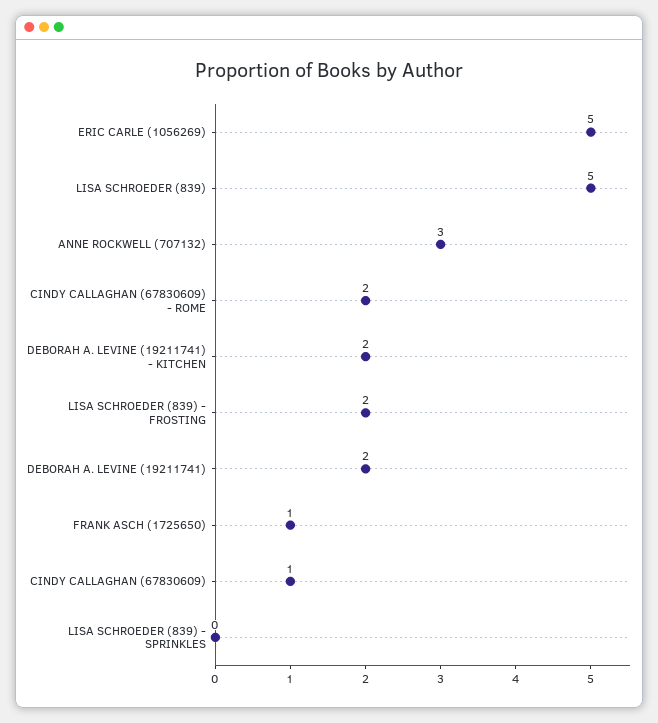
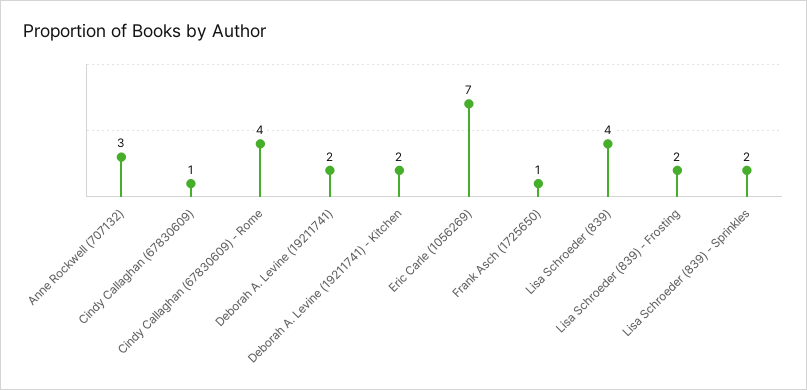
ERIC CARLE (1056269): 5 -> 7
LISA SCHROEDER (839): 5 -> 4
CINDY CALLAGHAN (67830609) - ROME: 2 -> 4
LISA SCHROEDER (839) - SPRINKLES: 0 -> 2

